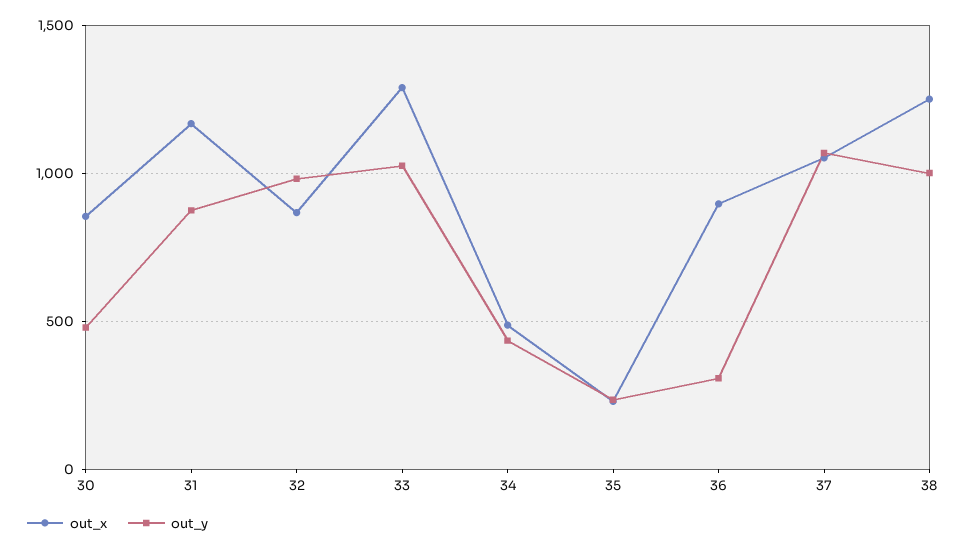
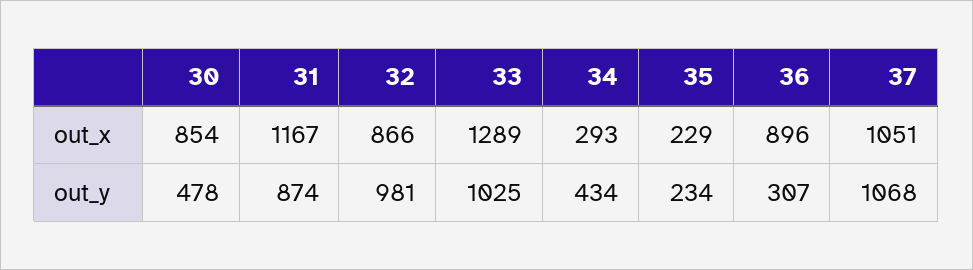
out_x, 34: 500 -> 293
out_x, 38: 1250 -> none
out_y, 38: 1000 -> none

